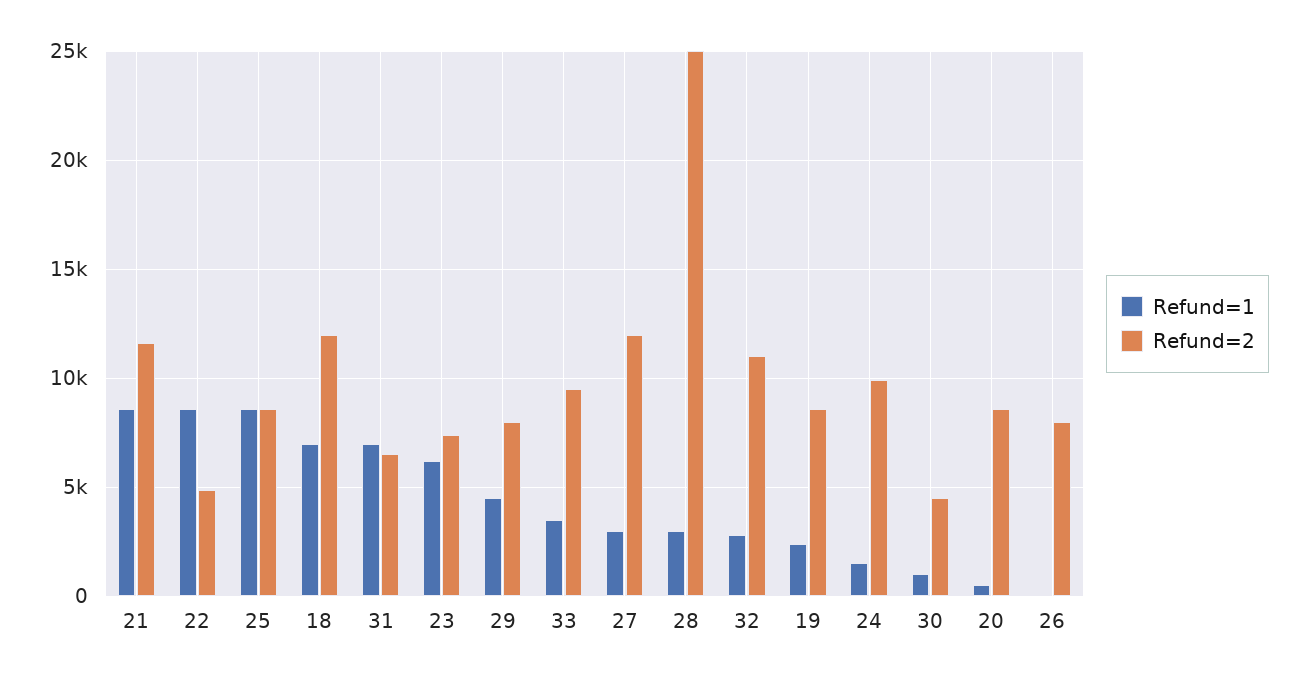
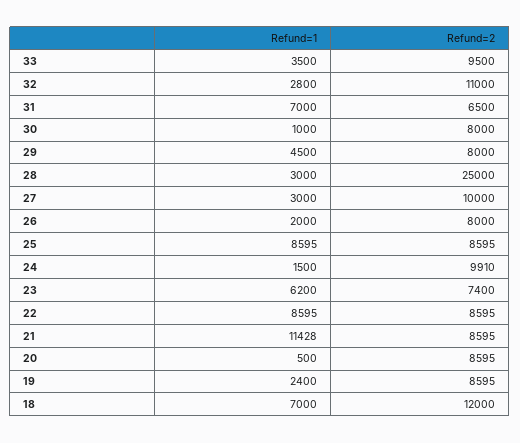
Refund=1, 21: 8500 -> 11428
Refund=2, 21: 11500 -> 8595
Refund=2, 22: 5000 -> 8595
Refund=2, 27: 12000 -> 10000
Refund=2, 30: 4500 -> 8000
Refund=1, 26: 0 -> 2000

